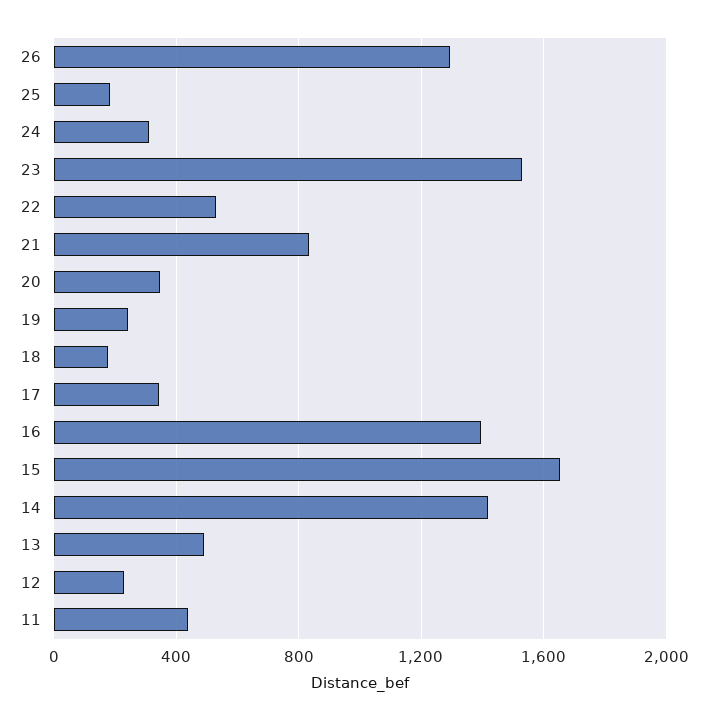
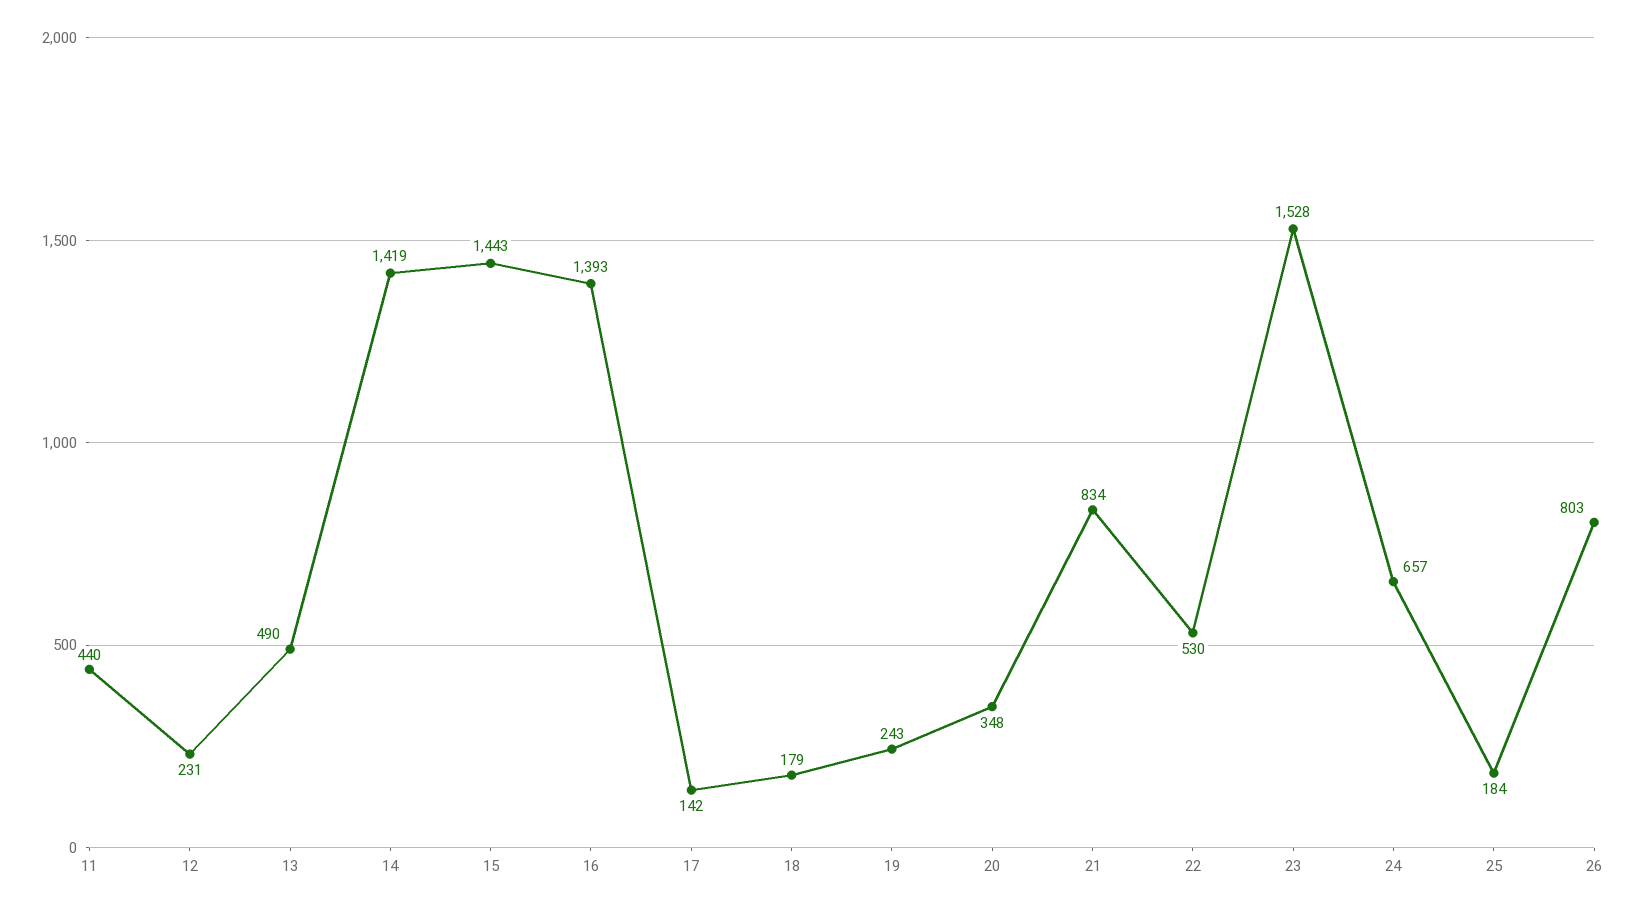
26: 1300 -> 803
24: 300 -> 657
17: 350 -> 142
15: 1650 -> 1443

